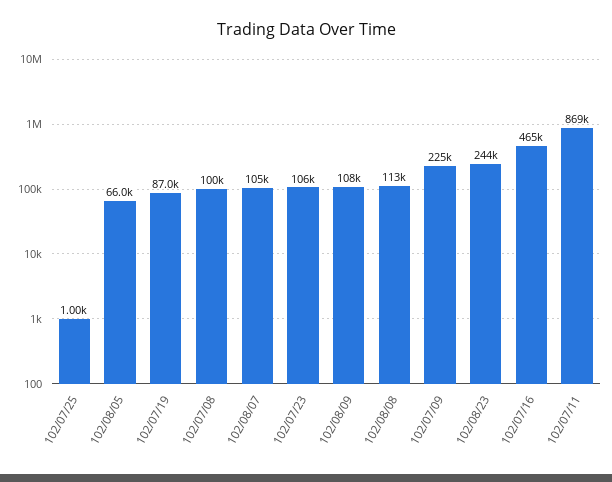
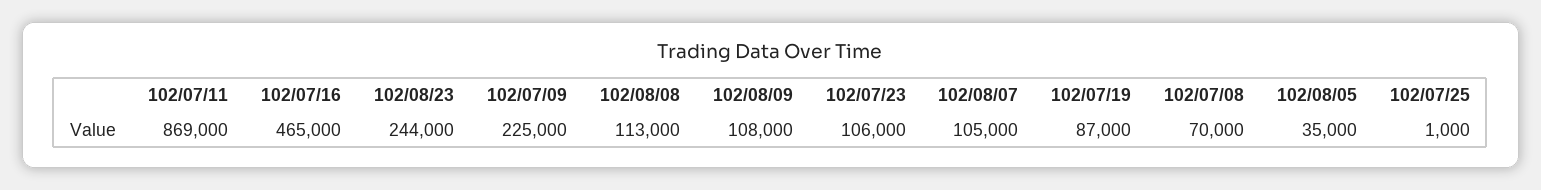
102/08/05: 66000 -> 35000
102/07/08: 100000 -> 70000

